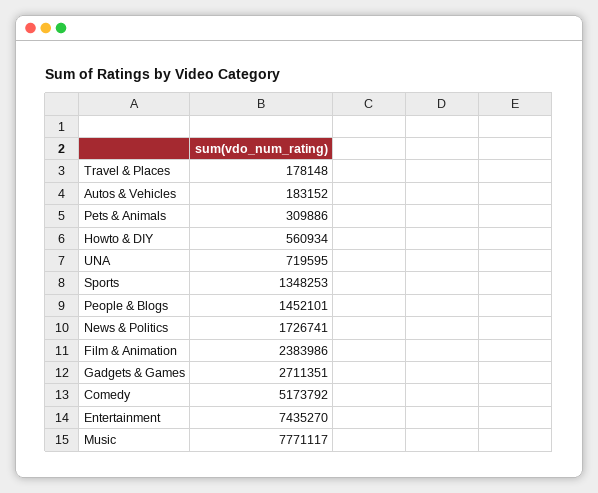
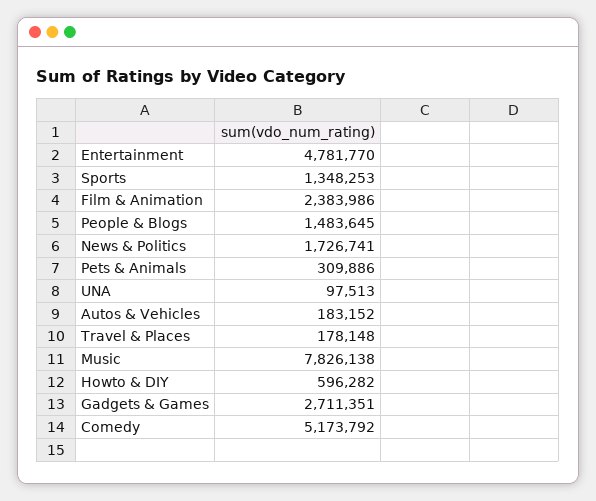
Howto & DIY: 560934 -> 596282
UNA: 719595 -> 97513
People & Blogs: 1452101 -> 1483645
Entertainment: 7435270 -> 4781770
Music: 7771117 -> 7826138

